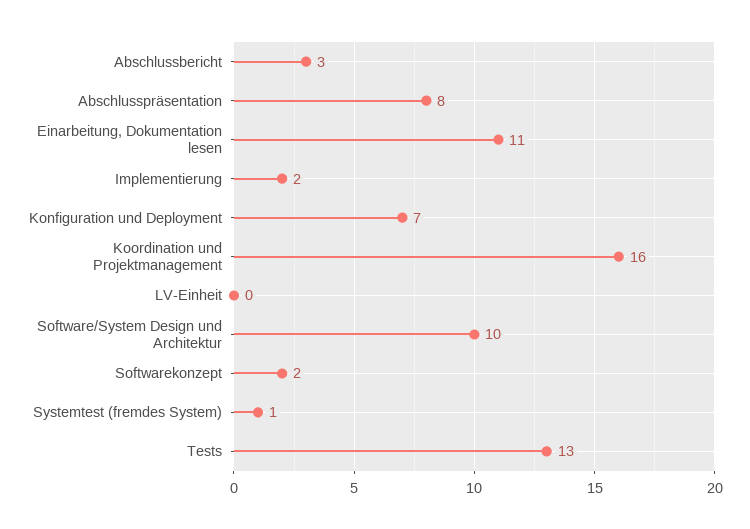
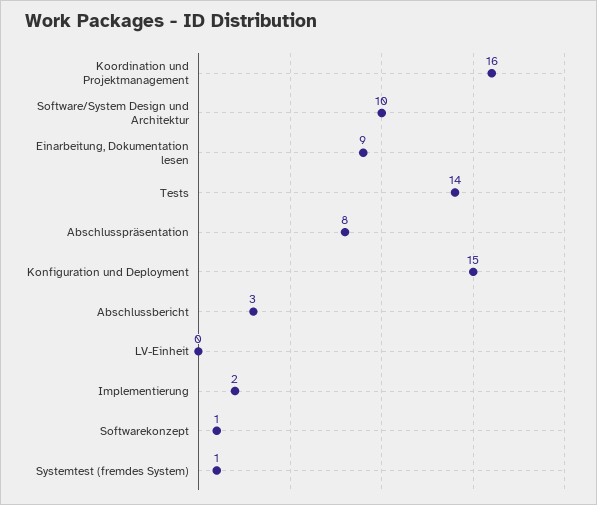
Einarbeitung, Dokumentation lesen: 11 -> 9
Konfiguration und Deployment: 7 -> 15
Softwarekonzept: 2 -> 1
Tests: 13 -> 14

